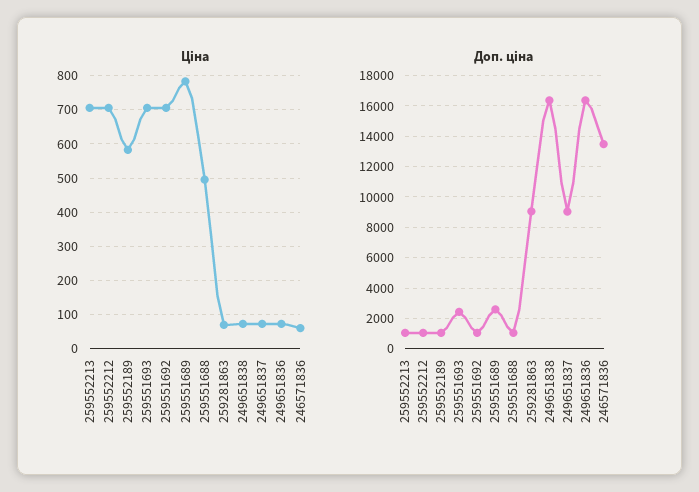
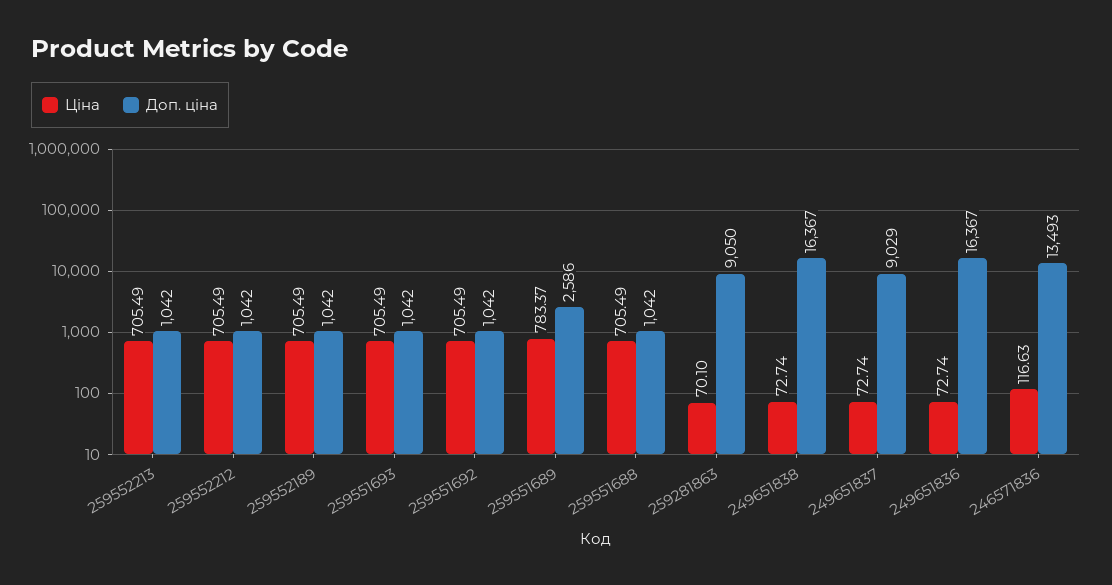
Ціна, 259552189: 580 -> 705.49
Ціна, 259551688: 500 -> 705.49
Ціна, 246571836: 60 -> 116.63
Доп. ціна, 259551693: 2500 -> 1042

